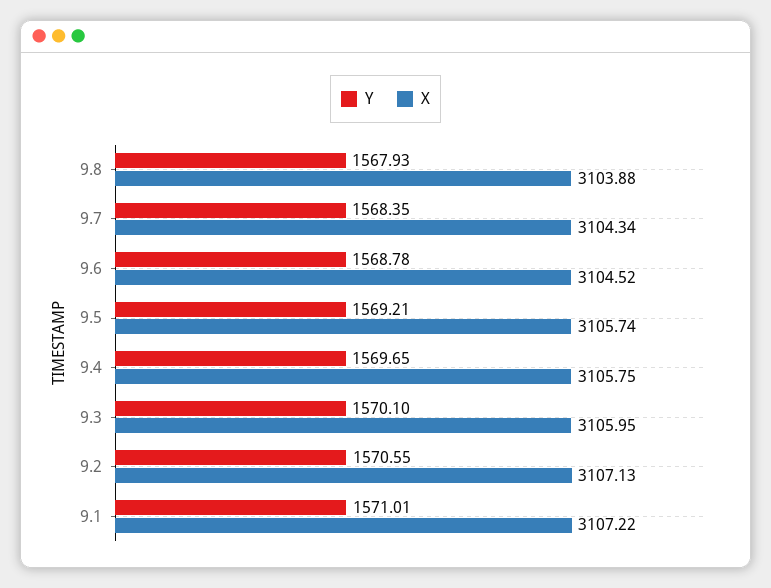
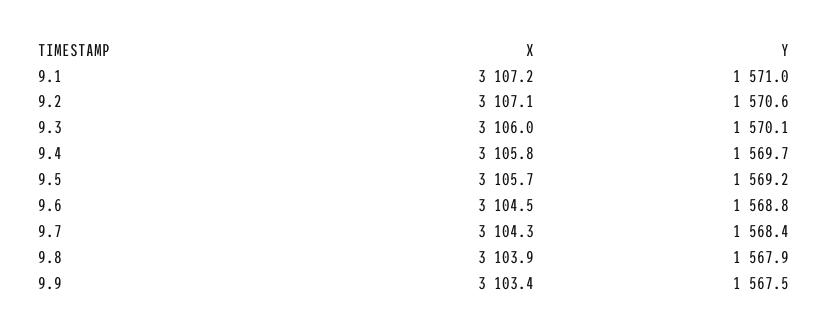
X, 9.9: none -> 3103.4
Y, 9.9: none -> 1567.5

